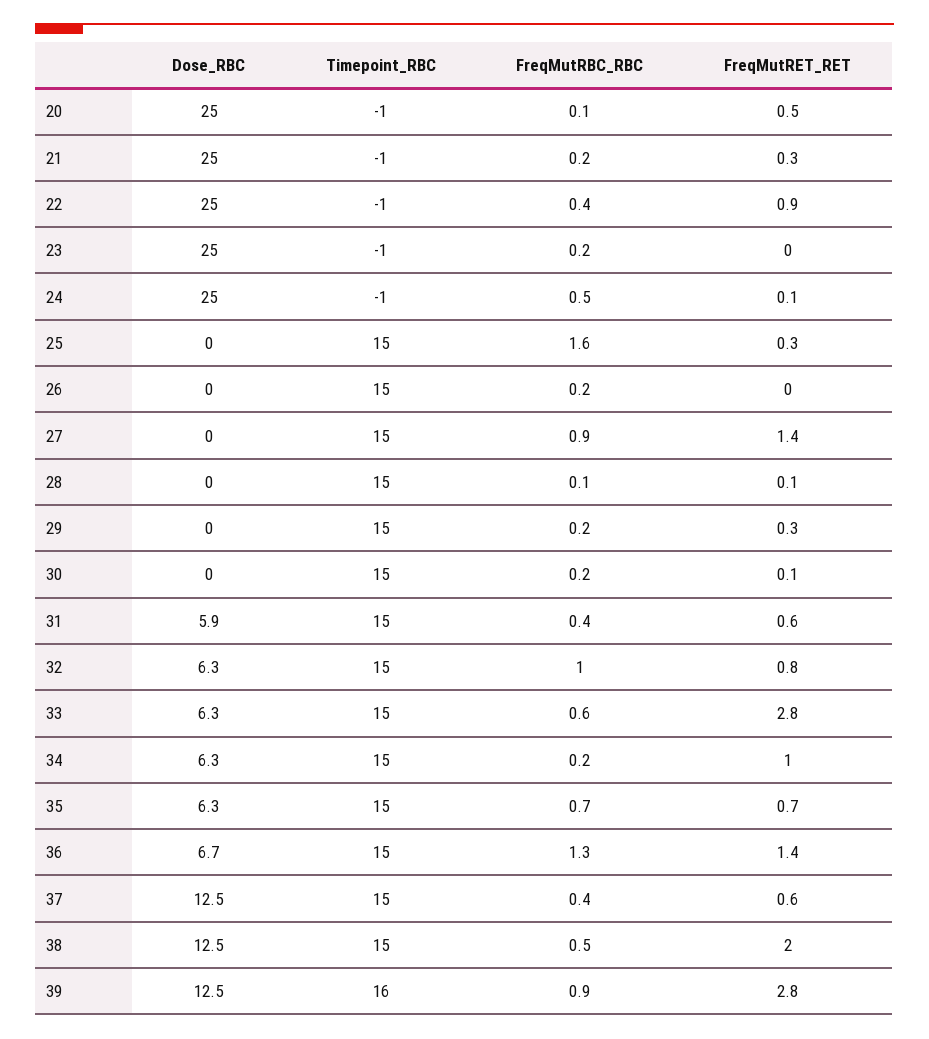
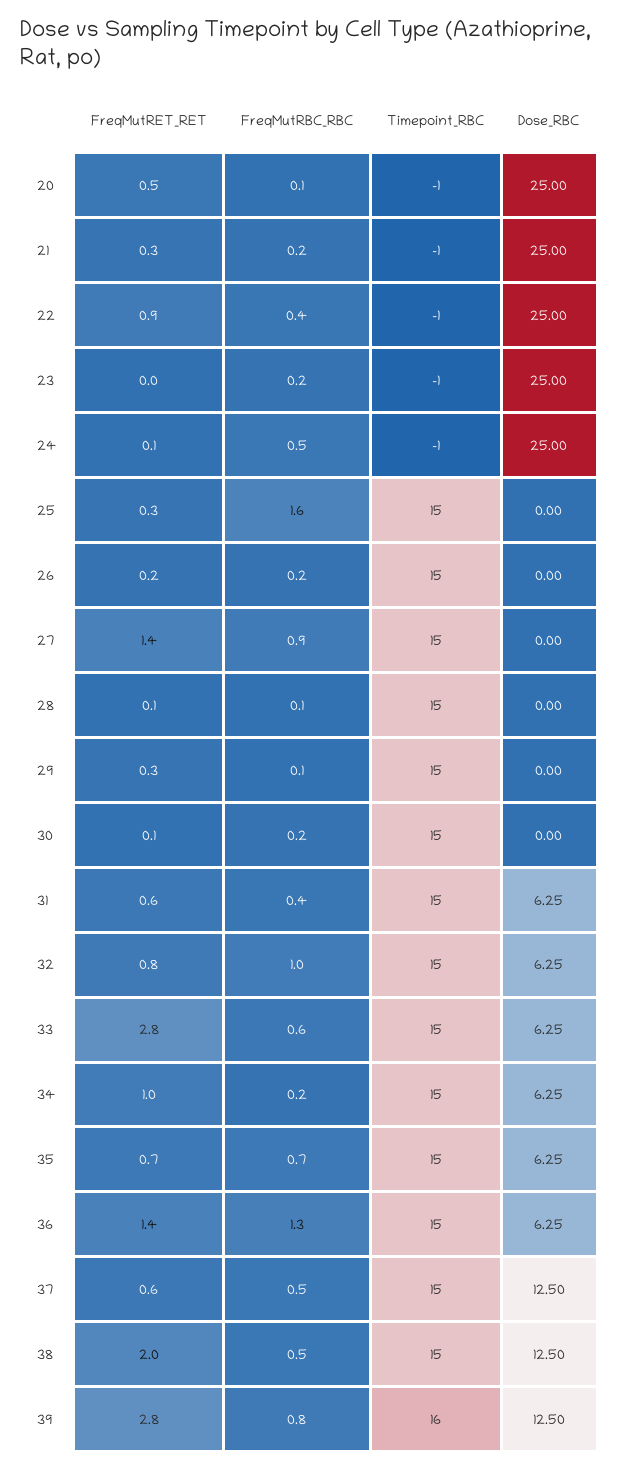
FreqMutRET_RET, 26: 0 -> 0.2
FreqMutRBC_RBC, 29: 0.2 -> 0.1
Dose_RBC, 31: 5.9 -> 6.25
Dose_RBC, 36: 6.7 -> 6.25
FreqMutRBC_RBC, 37: 0.4 -> 0.5
FreqMutRBC_RBC, 39: 0.9 -> 0.8

